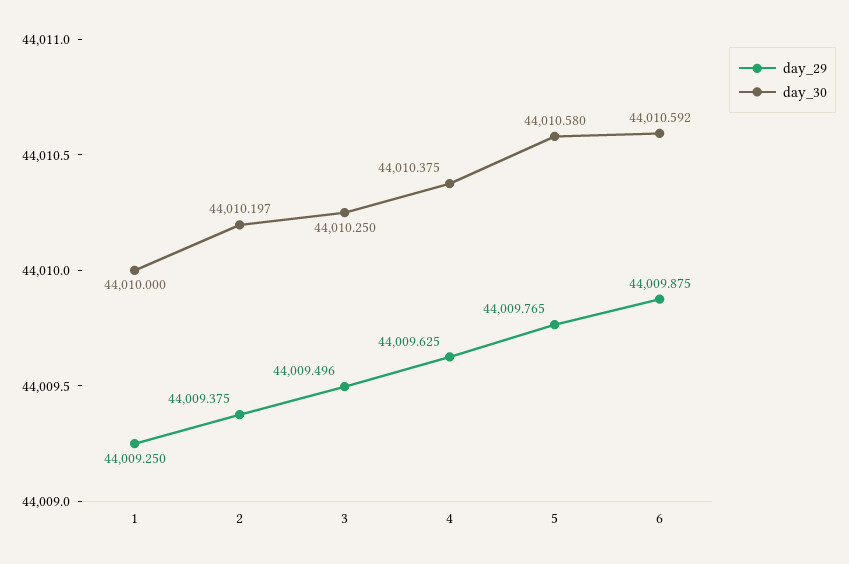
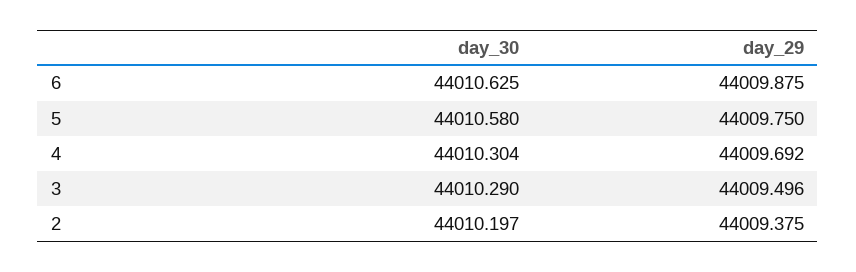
day_29, 1: 44009.25 -> none
day_30, 1: 44010 -> none
day_30, 3: 44010.25 -> 44010.29
day_29, 4: 44009.625 -> 44009.692
day_30, 4: 44010.375 -> 44010.304
day_29, 5: 44009.765 -> 44009.75
day_30, 6: 44010.592 -> 44010.625

